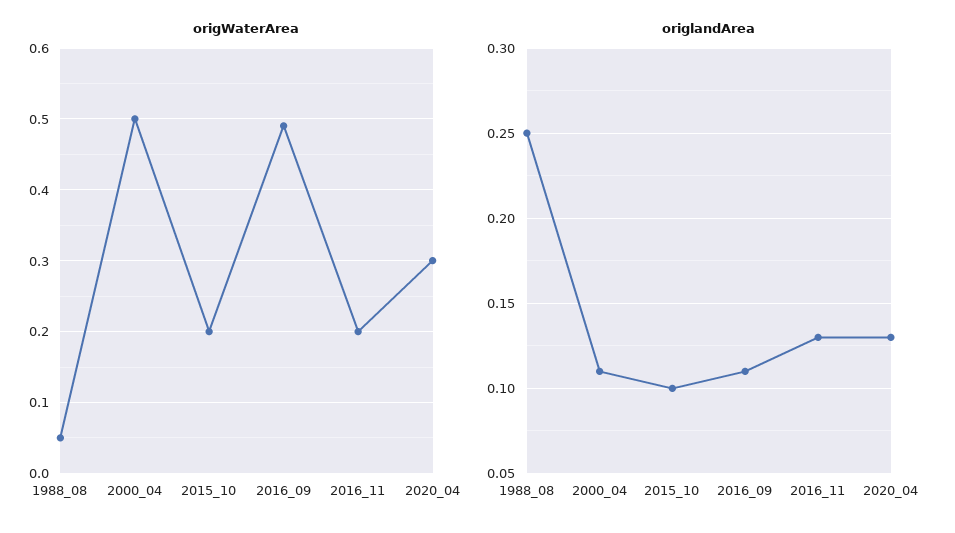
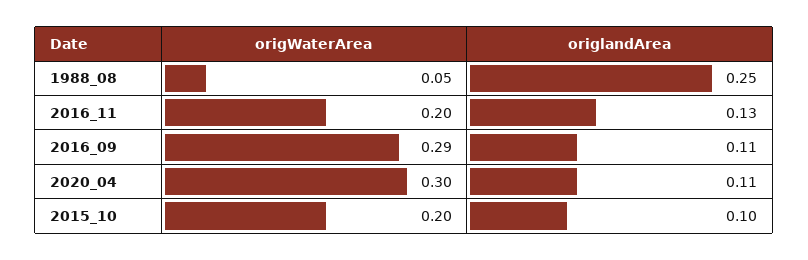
origWaterArea, 2000_04: 0.5 -> none
origWaterArea, 2016_09: 0.49 -> 0.29
origlandArea, 2000_04: 0.11 -> none
origlandArea, 2020_04: 0.13 -> 0.11

